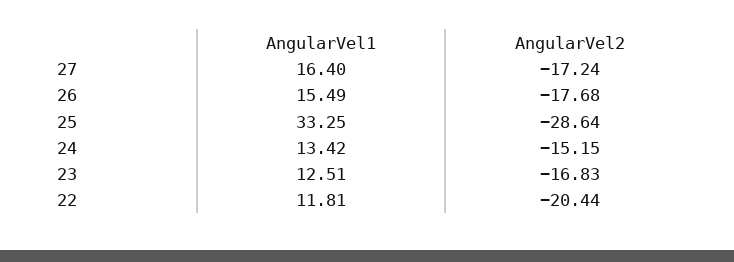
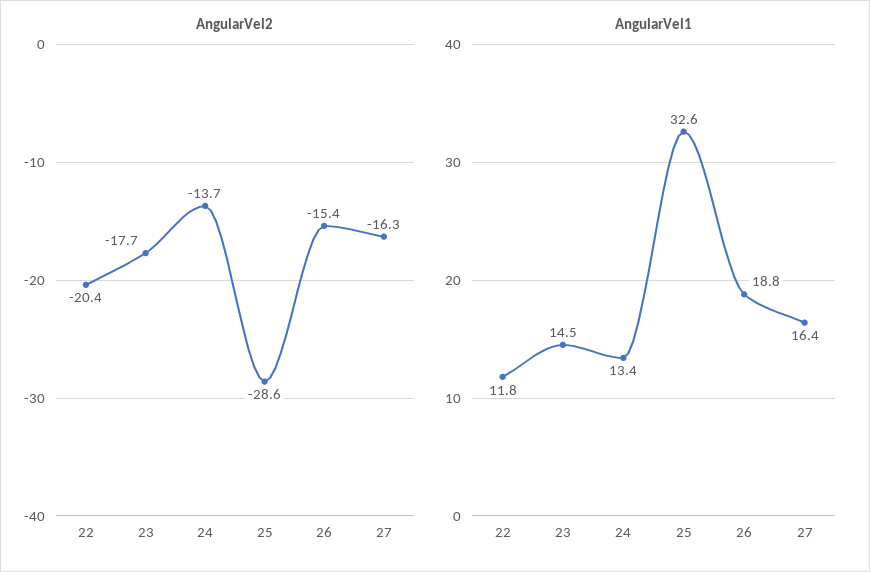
AngularVel2, 27: -17.24 -> -16.3
AngularVel1, 26: 15.49 -> 18.8
AngularVel2, 26: -17.68 -> -15.4
AngularVel1, 25: 33.25 -> 32.6
AngularVel2, 24: -15.15 -> -13.7
AngularVel1, 23: 12.51 -> 14.5
AngularVel2, 23: -16.83 -> -17.7

